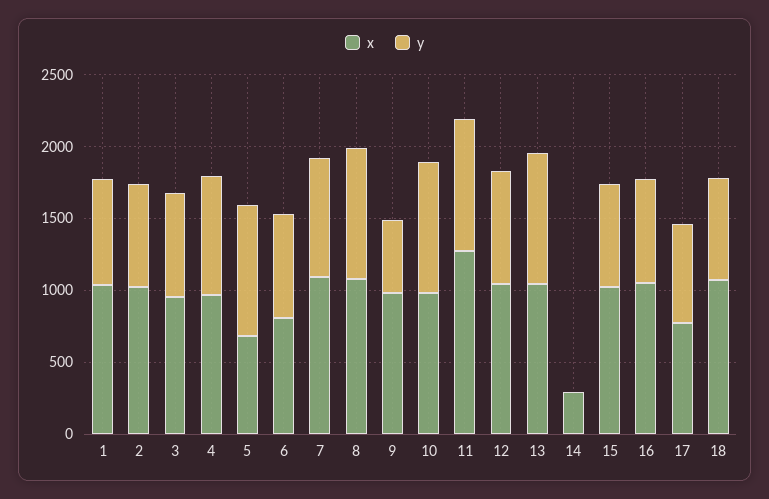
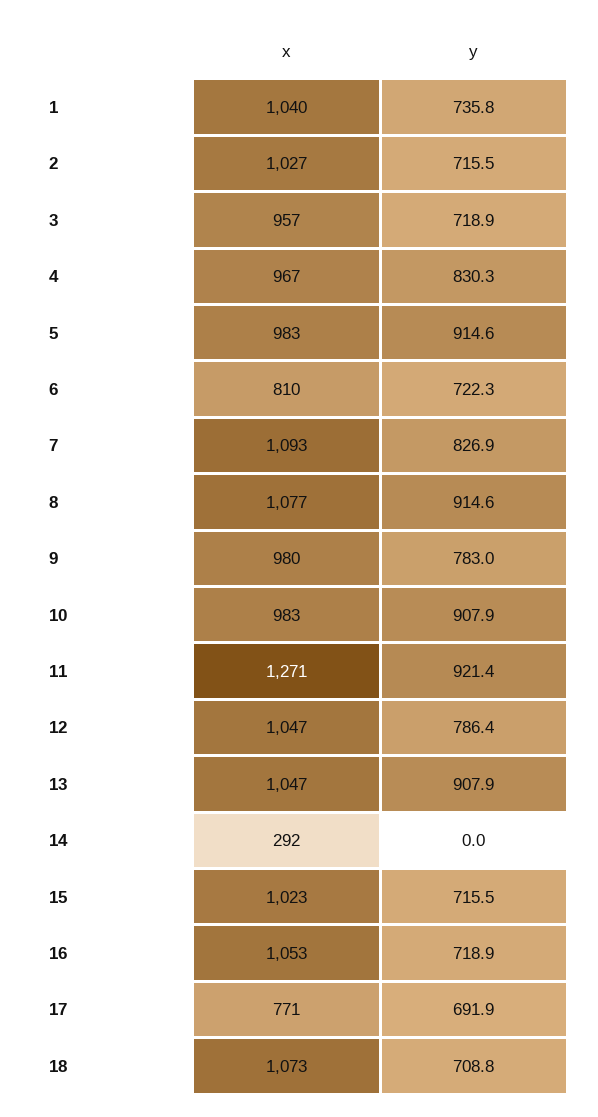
x, 5: 700 -> 983
y, 9: 500 -> 783

